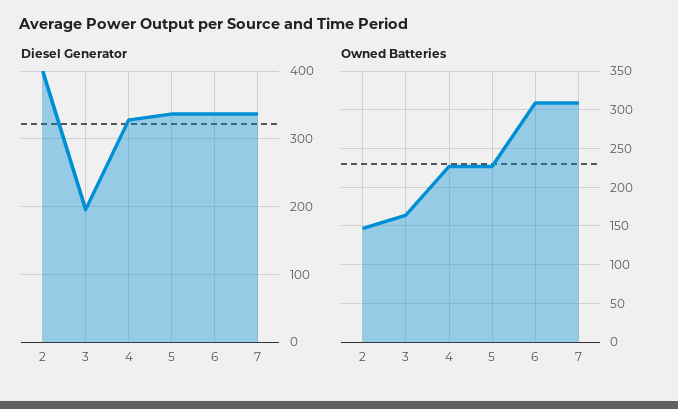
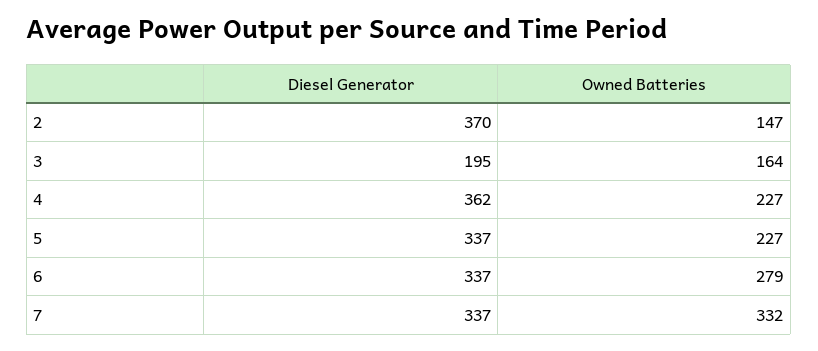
Diesel Generator, 2: 400 -> 370
Diesel Generator, 4: 330 -> 362
Owned Batteries, 6: 310 -> 279
Owned Batteries, 7: 310 -> 332

